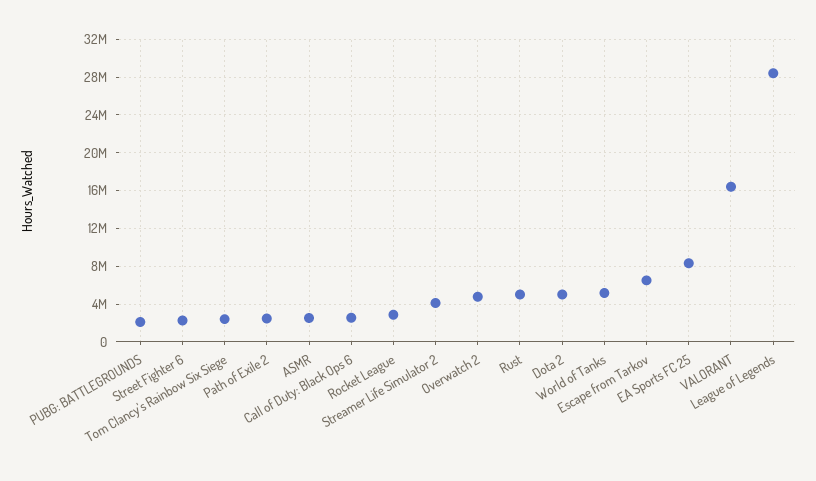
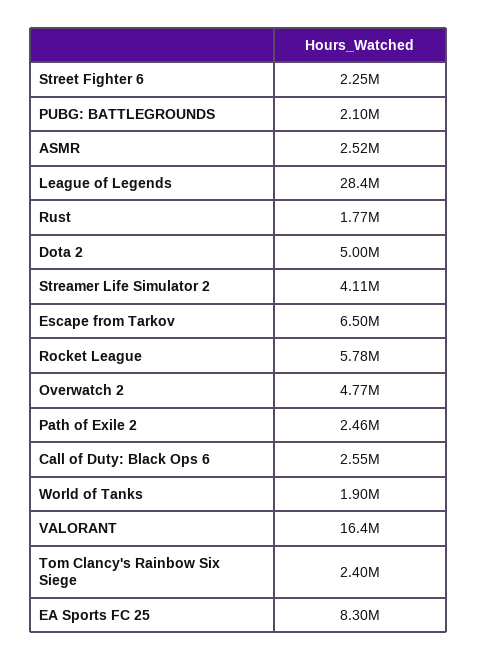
Rocket League: 3000000 -> 5780000
Rust: 5000000 -> 1770000
World of Tanks: 5000000 -> 1900000

